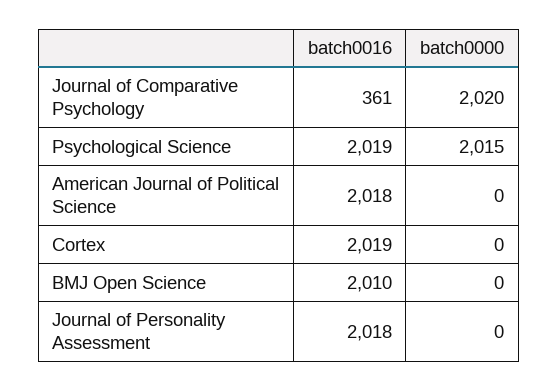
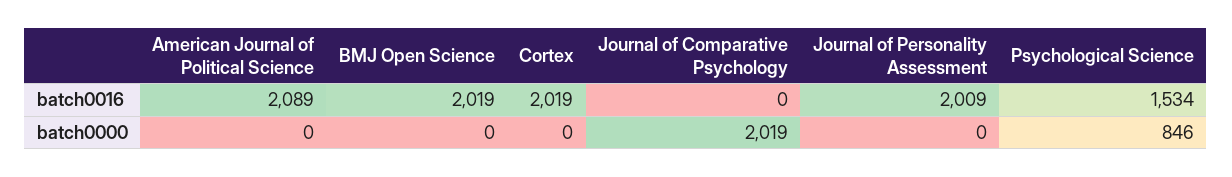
batch0016, Journal of Comparative Psychology: 361 -> 0
batch0000, Journal of Comparative Psychology: 2020 -> 2019
batch0016, Psychological Science: 2019 -> 1534
batch0000, Psychological Science: 2015 -> 846
batch0016, American Journal of Political Science: 2018 -> 2089
batch0016, BMJ Open Science: 2010 -> 2019
batch0016, Journal of Personality Assessment: 2018 -> 2009

